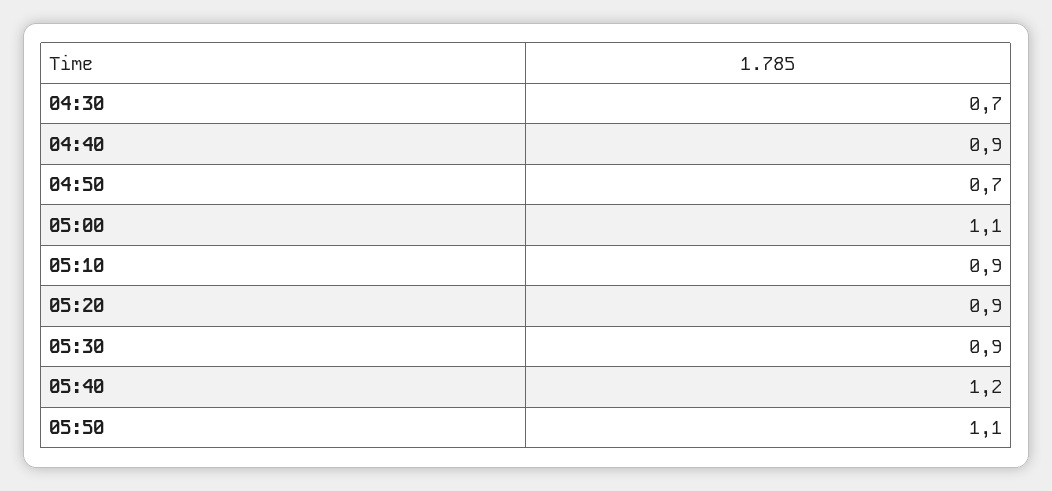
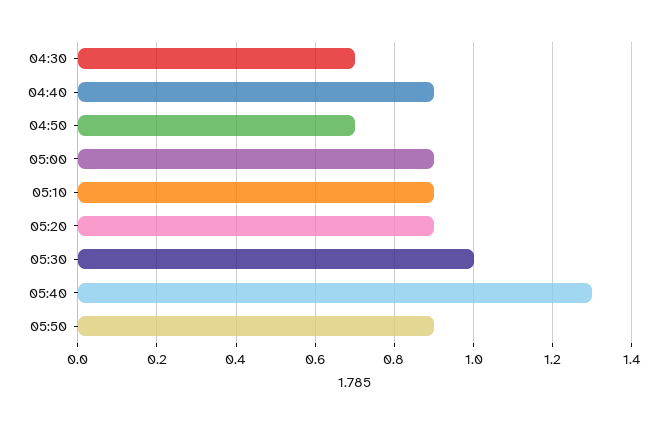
05:00: 1.1 -> 0.9
05:30: 0.9 -> 1
05:40: 1.2 -> 1.3
05:50: 1.1 -> 0.9

